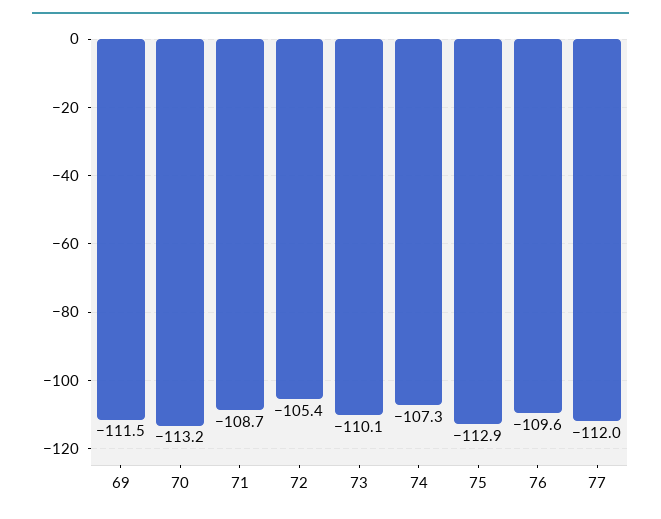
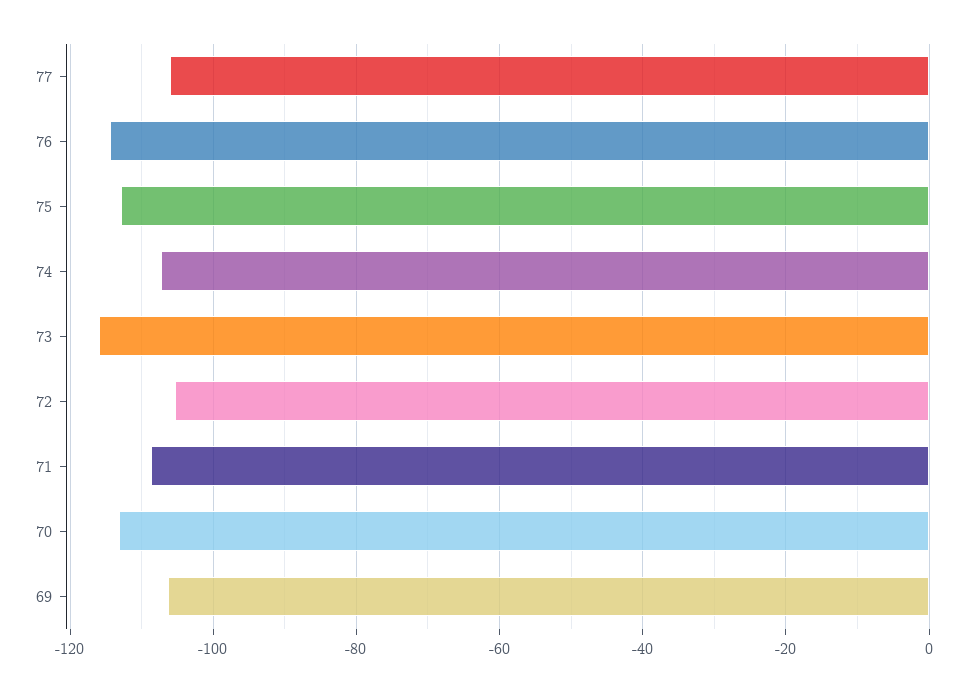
69: -111.5 -> -106
73: -110.1 -> -116
76: -109.6 -> -114
77: -112 -> -106

